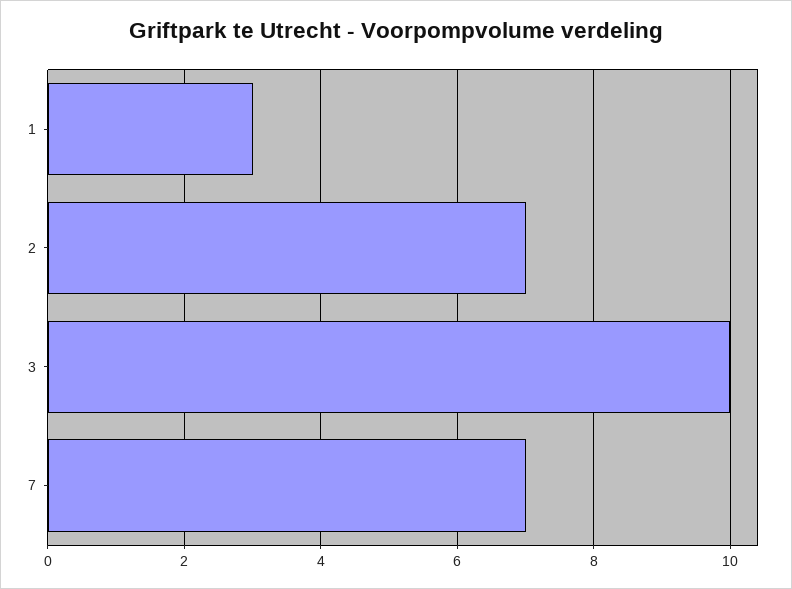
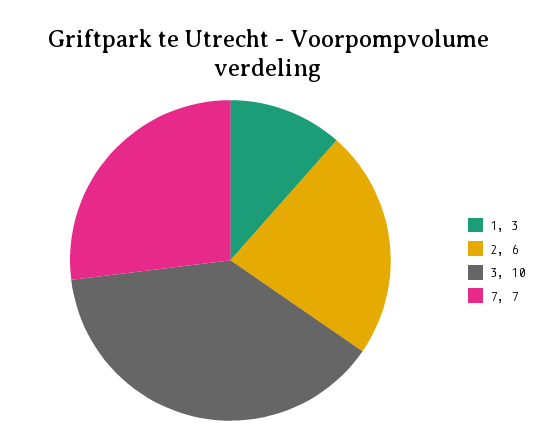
2: 7 -> 6

